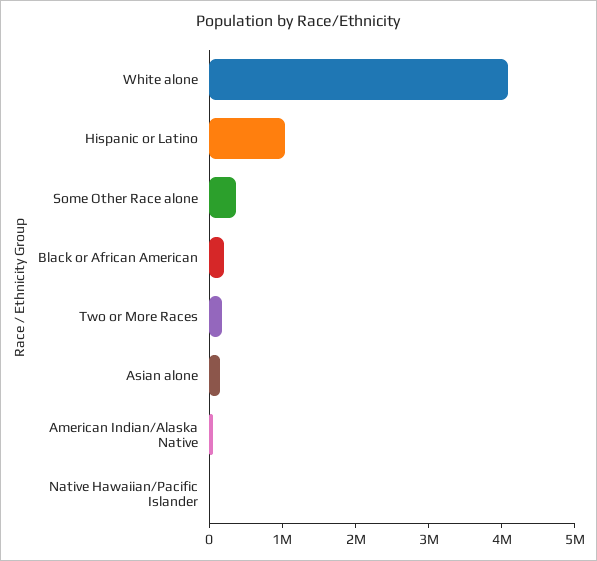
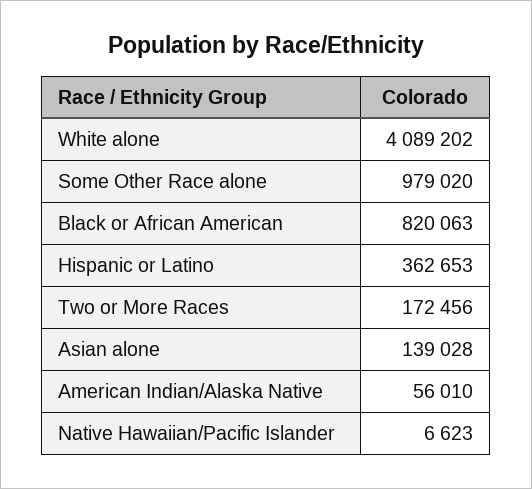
Hispanic or Latino: 1000000 -> 362653
Some Other Race alone: 400000 -> 979020
Black or African American: 200000 -> 820063

